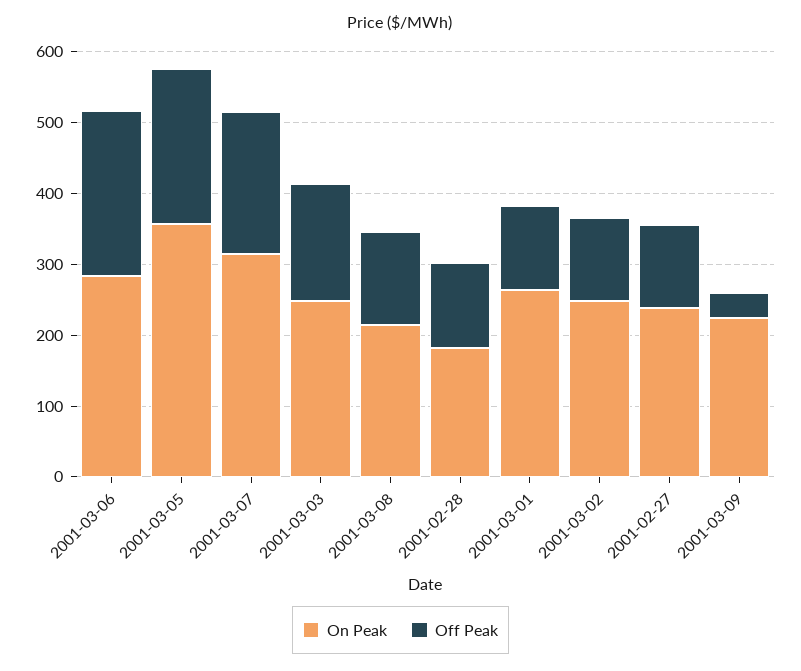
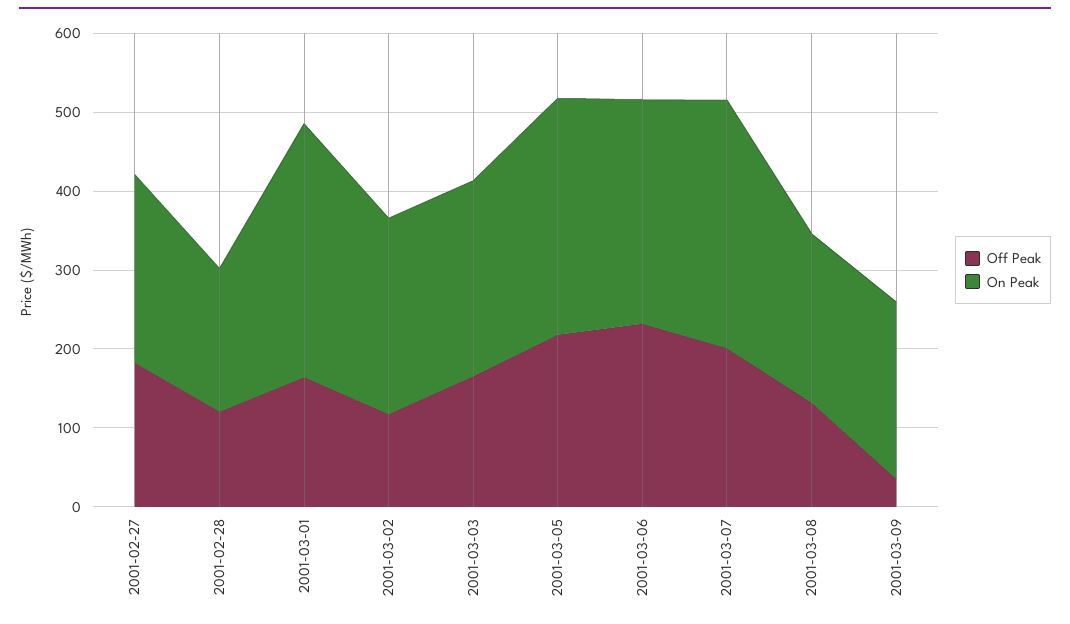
On Peak, 2001-03-05: 360 -> 300
On Peak, 2001-03-01: 260 -> 320
Off Peak, 2001-03-01: 120 -> 160
Off Peak, 2001-02-27: 120 -> 180

